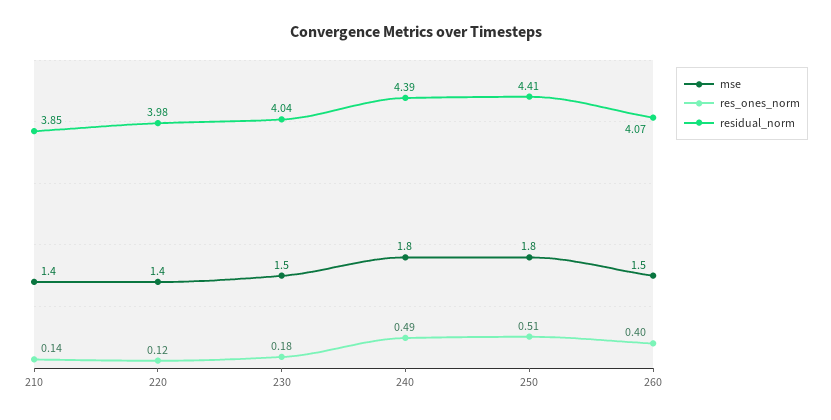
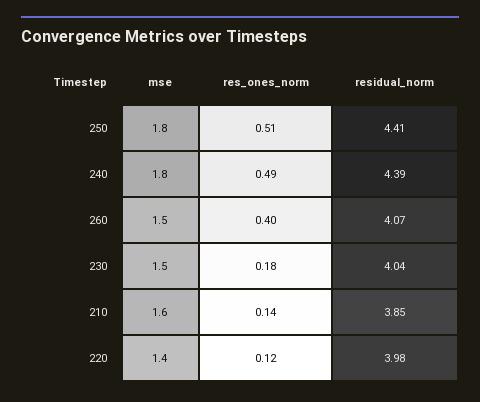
mse, 210: 1.4 -> 1.6

